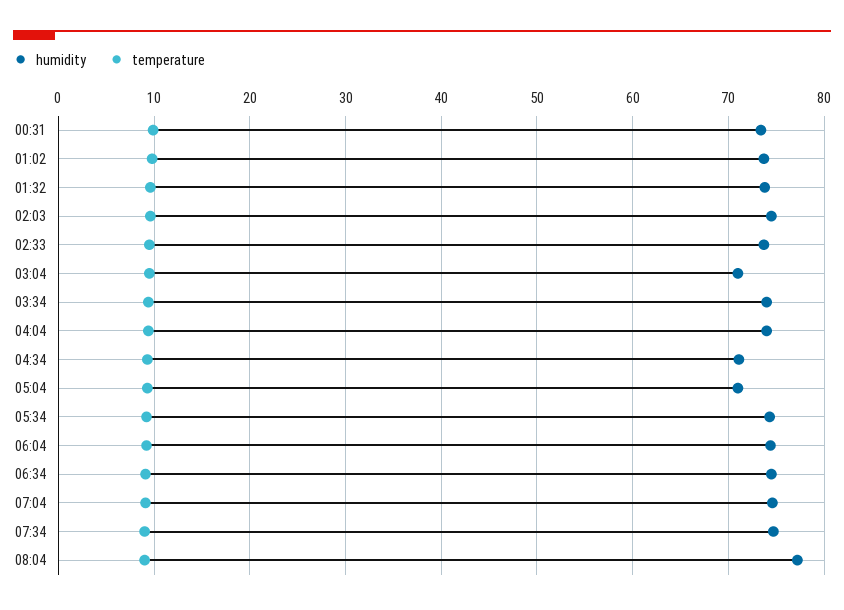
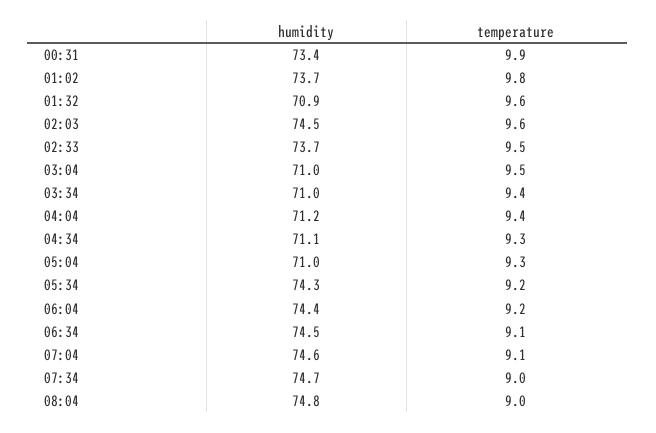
humidity, 01:32: 74 -> 70.9
humidity, 03:34: 74 -> 71
humidity, 04:04: 74 -> 71.2
humidity, 08:04: 77 -> 74.8

